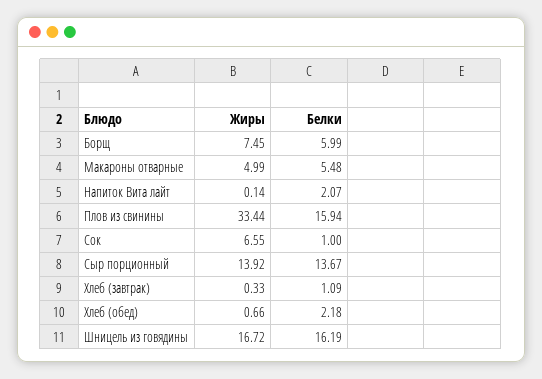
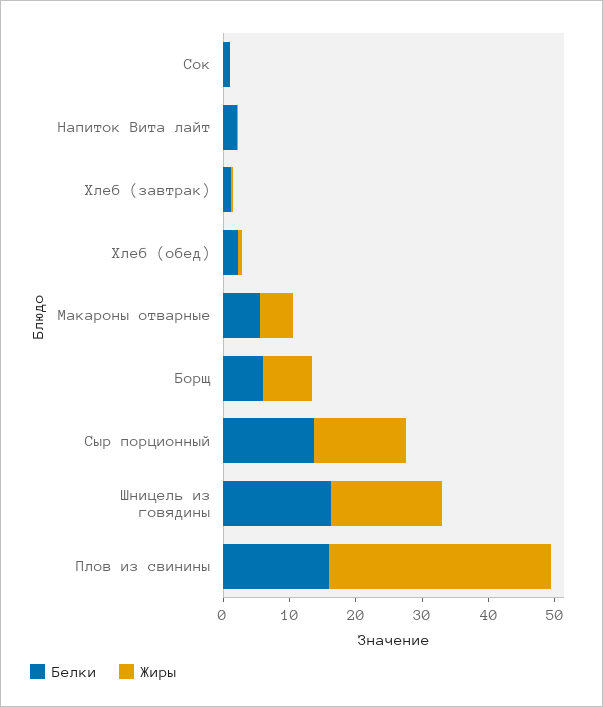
Жиры, Сок: 6.55 -> 0

